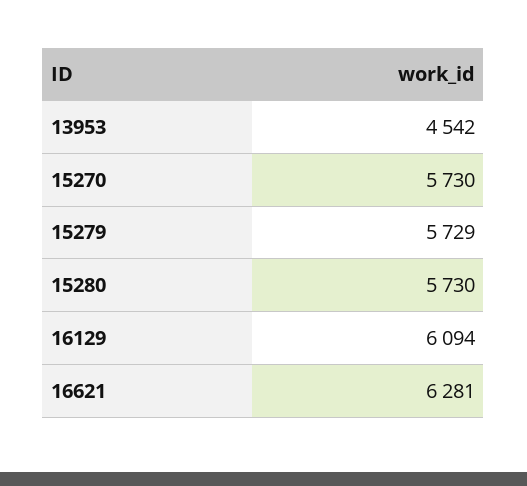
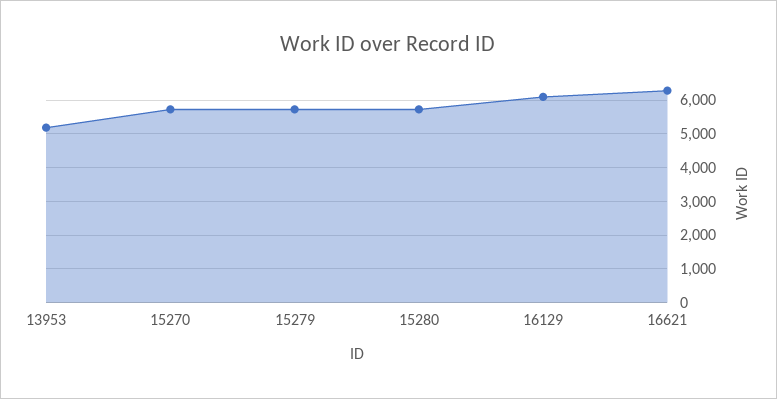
13953: 4542 -> 5200

